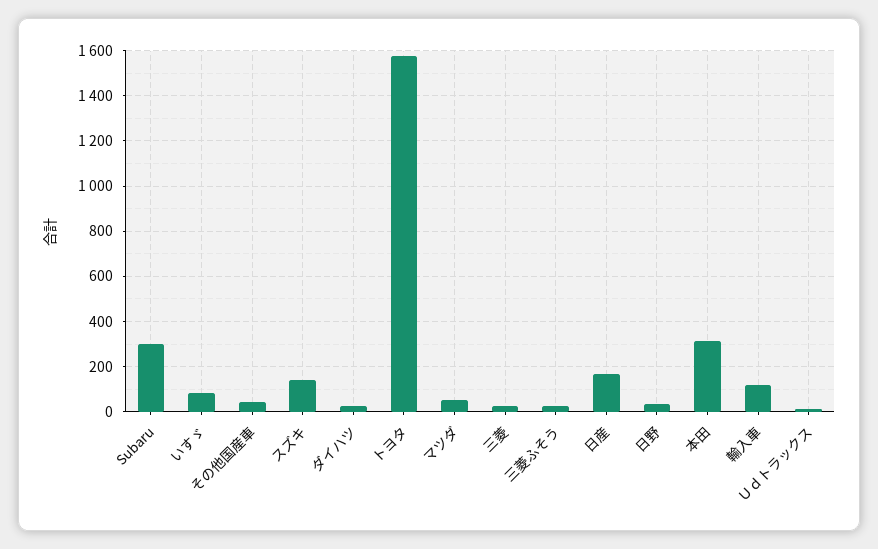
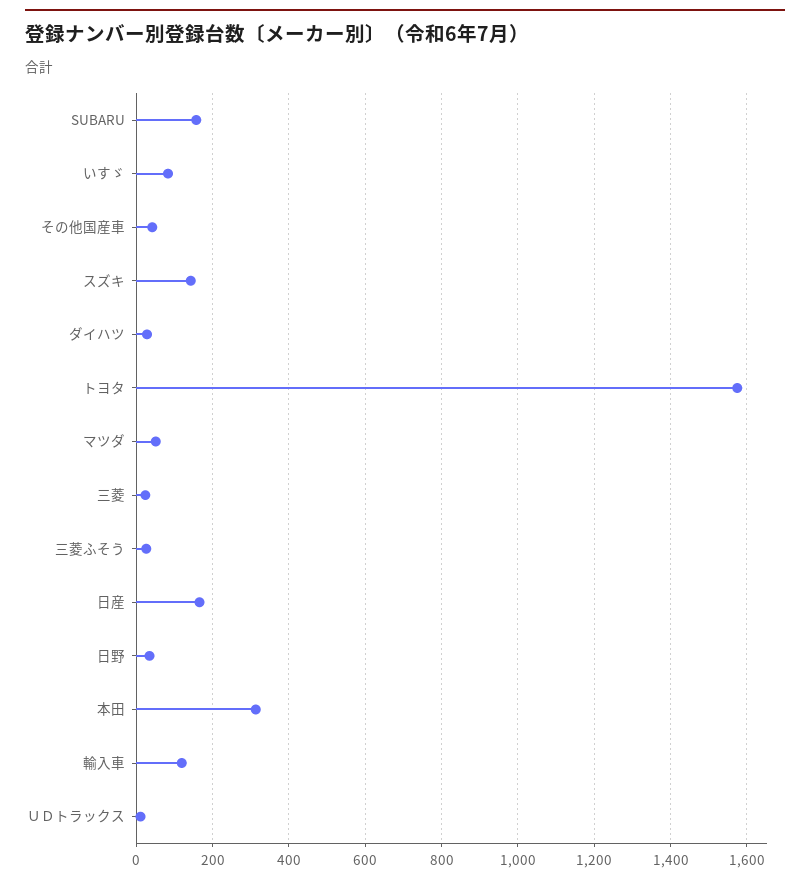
Subaru: 300 -> 160

